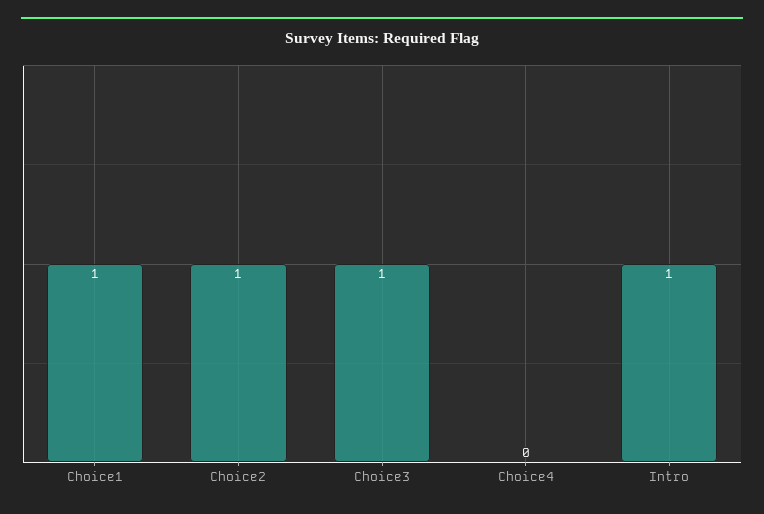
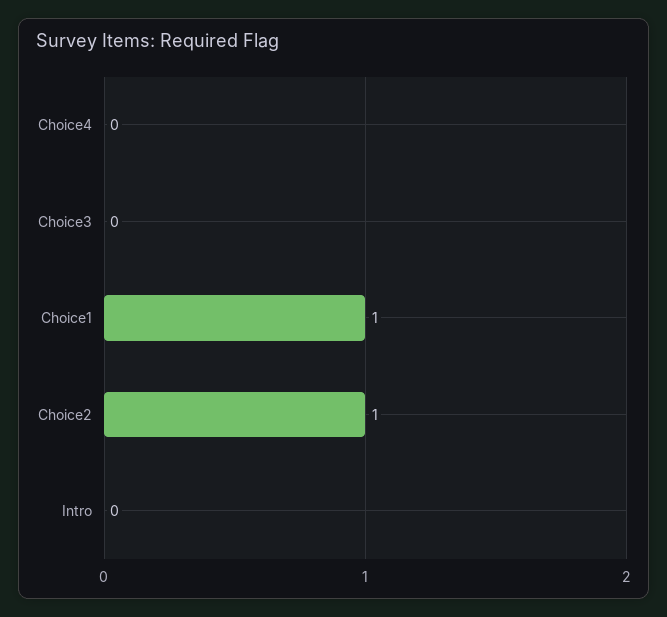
Choice3: 1 -> 0
Intro: 1 -> 0

